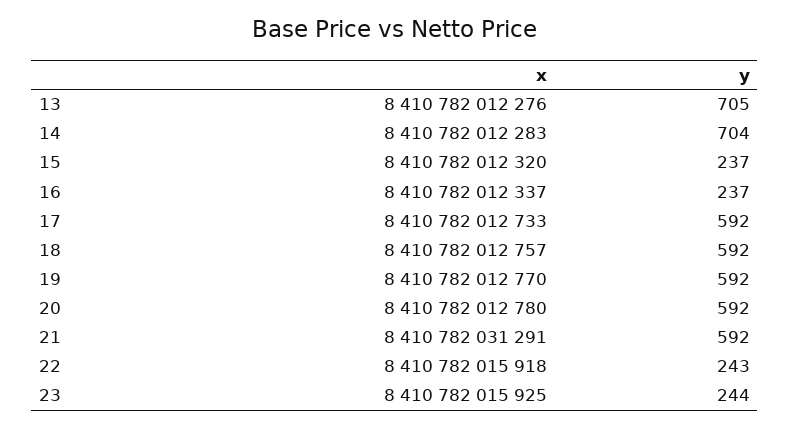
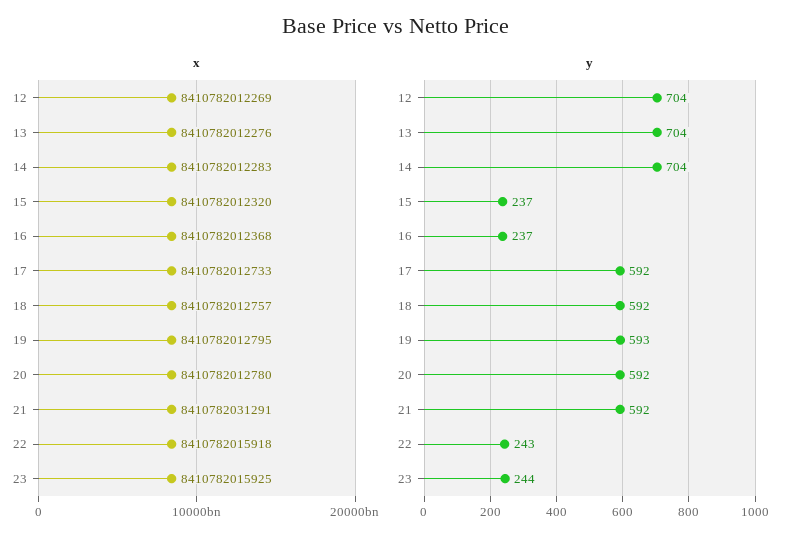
y, 13: 705 -> 704
x, 16: 8410782012337 -> 8410782012368
x, 19: 8410782012770 -> 8410782012795
y, 19: 592 -> 593
x, 12: none -> 8410782012269
y, 12: none -> 704

